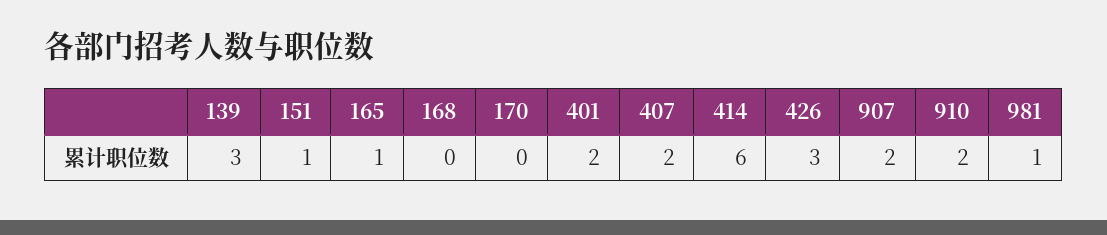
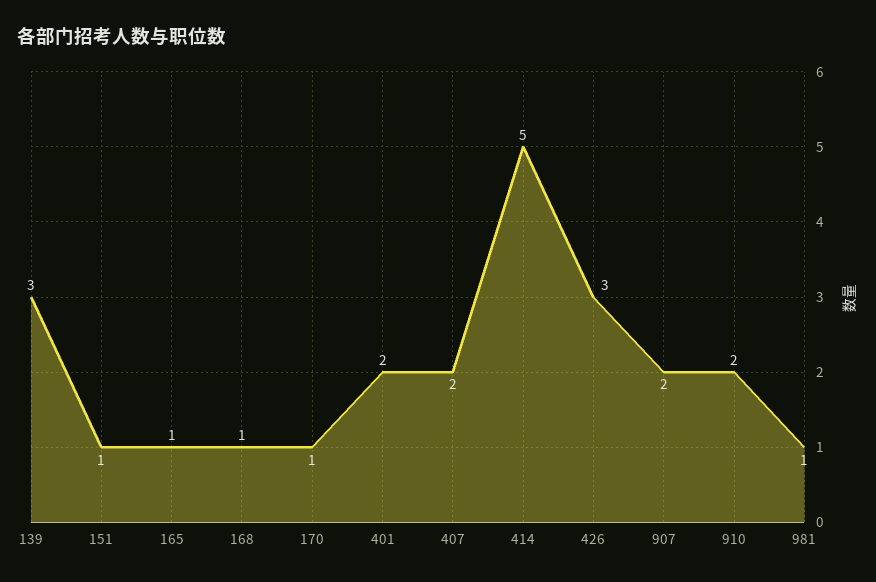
168: 0 -> 1
170: 0 -> 1
414: 6 -> 5

